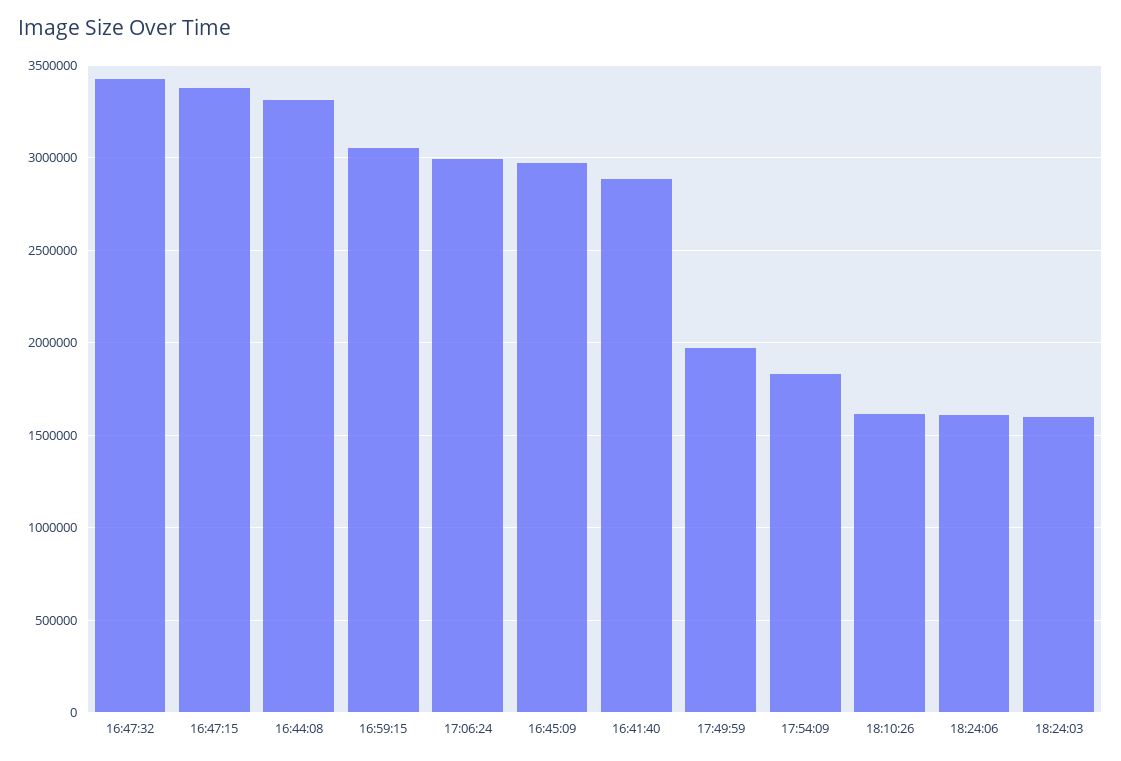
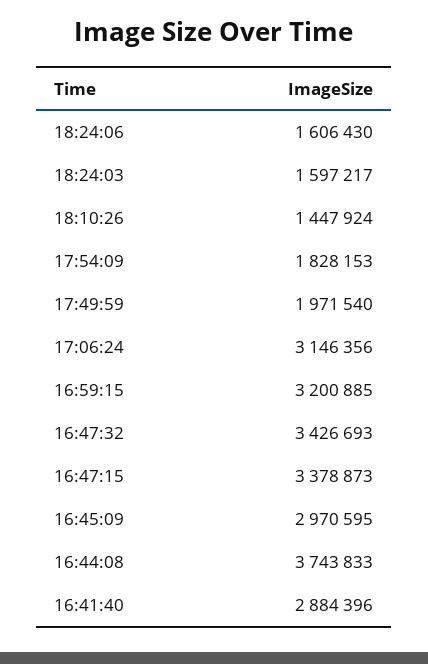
16:44:08: 3300000 -> 3743833
16:59:15: 3050000 -> 3200885
17:06:24: 3000000 -> 3146356
18:10:26: 1600000 -> 1447924

